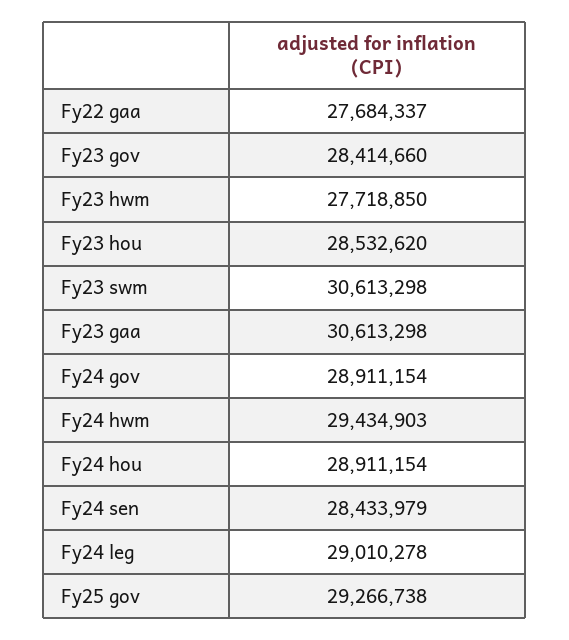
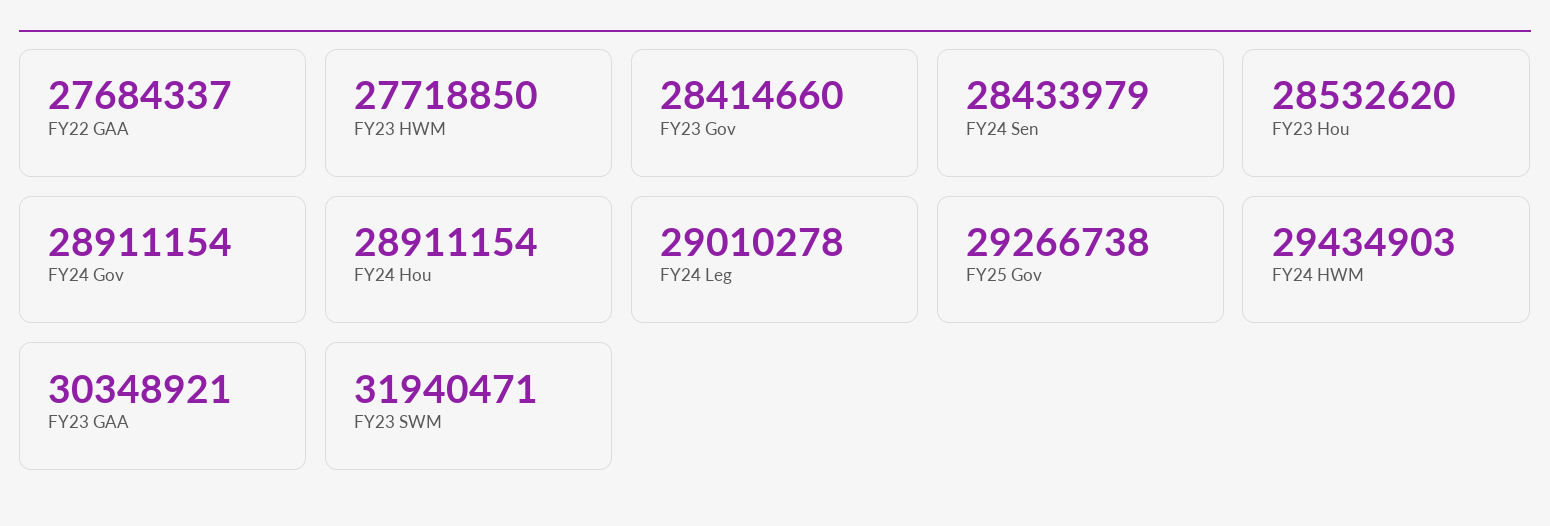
Fy23 swm: 30613298 -> 31940471
Fy23 gaa: 30613298 -> 30348921

